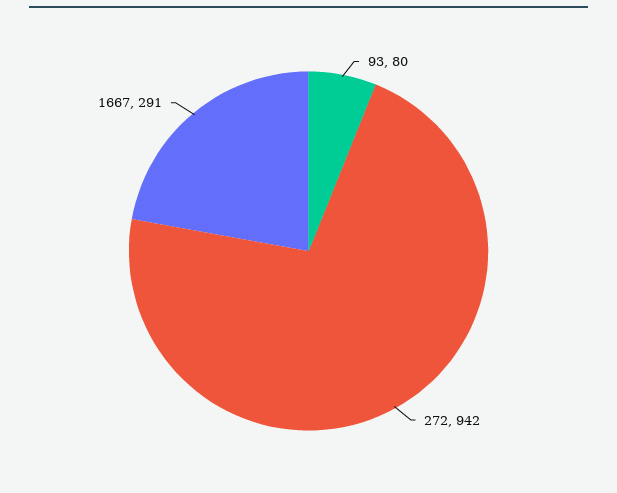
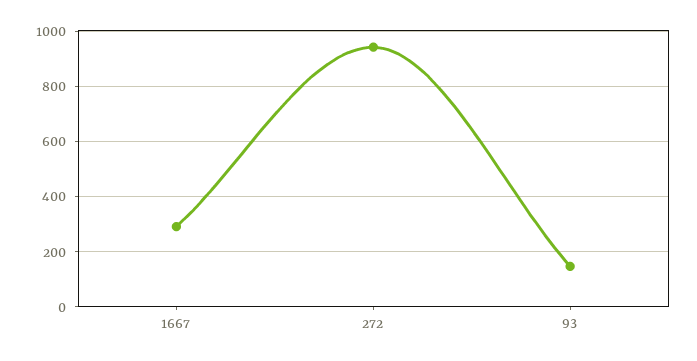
93: 80 -> 150

